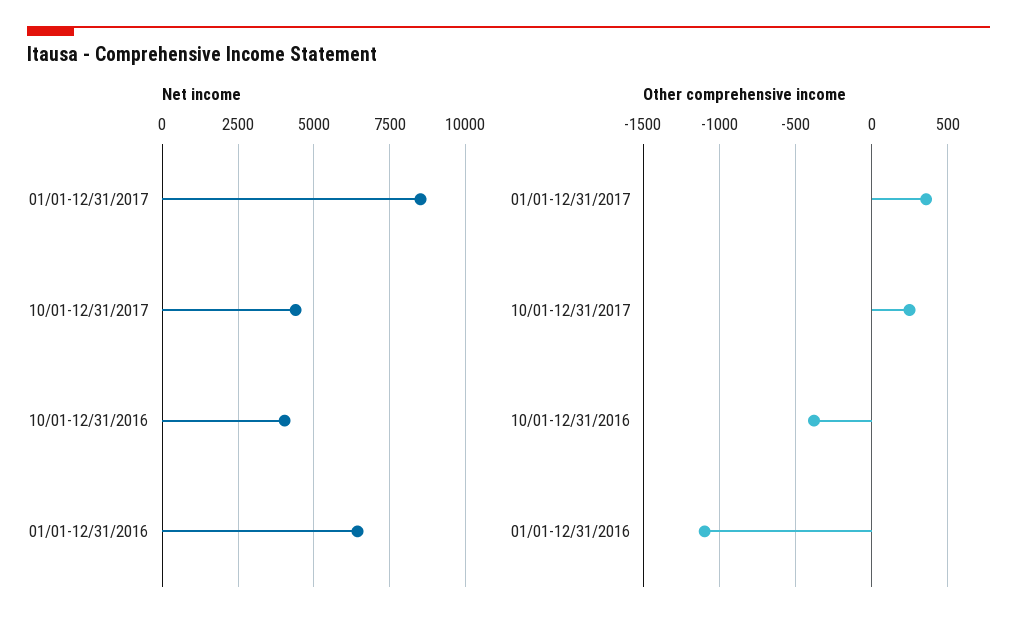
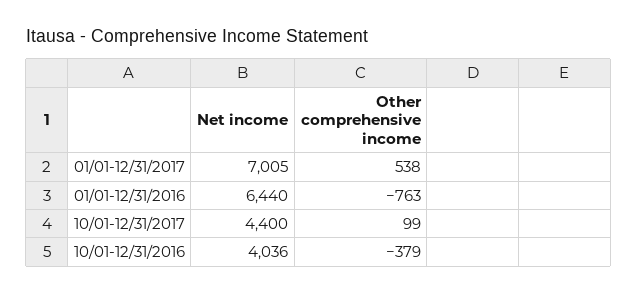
Net income, 01/01-12/31/2017: 8500 -> 7005
Other comprehensive income, 01/01-12/31/2017: 350 -> 538
Other comprehensive income, 10/01-12/31/2017: 250 -> 99
Other comprehensive income, 01/01-12/31/2016: -1100 -> -763

